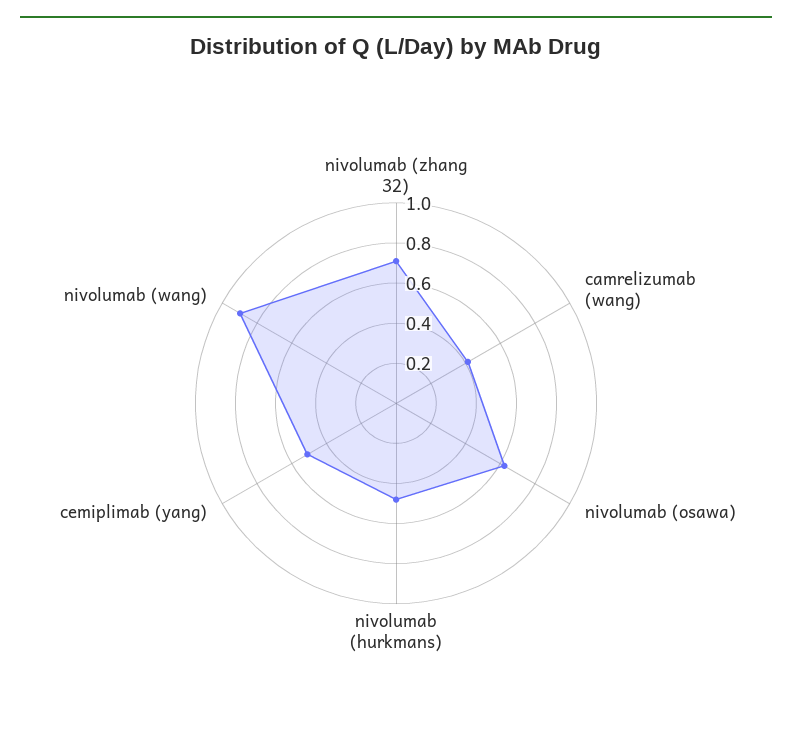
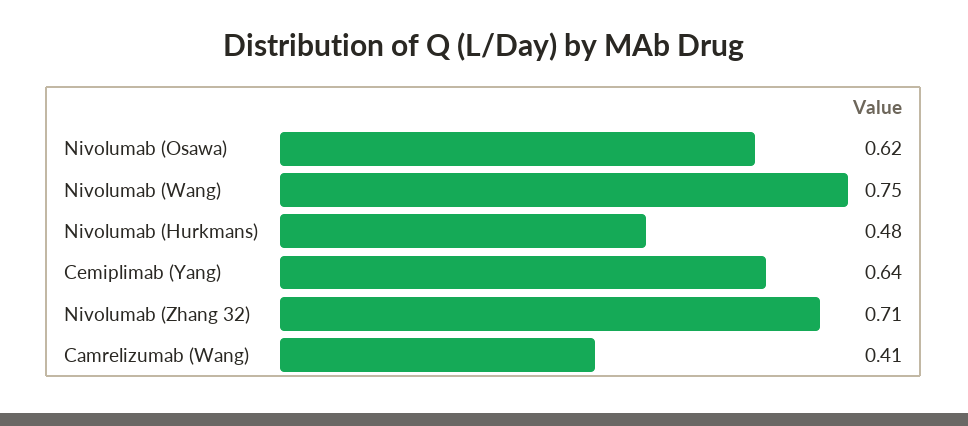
cemiplimab (yang): 0.5 -> 0.64
nivolumab (wang): 0.9 -> 0.75

